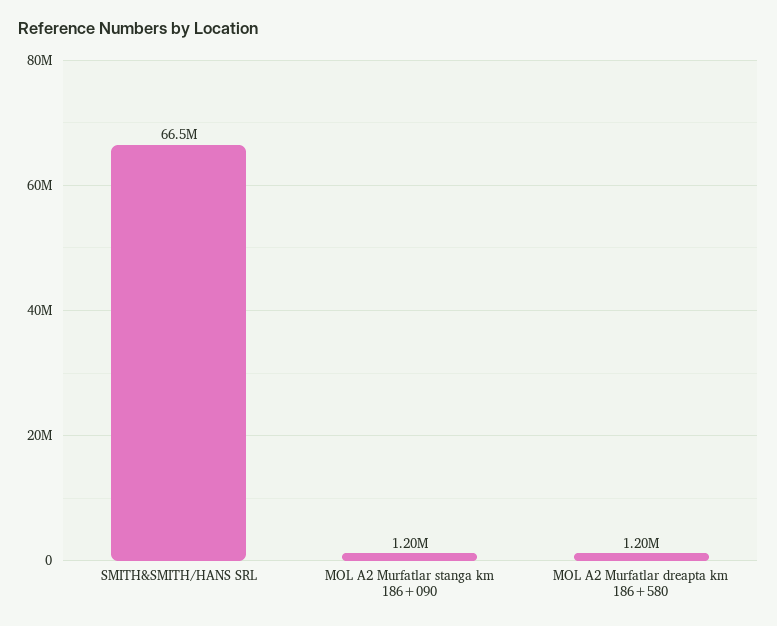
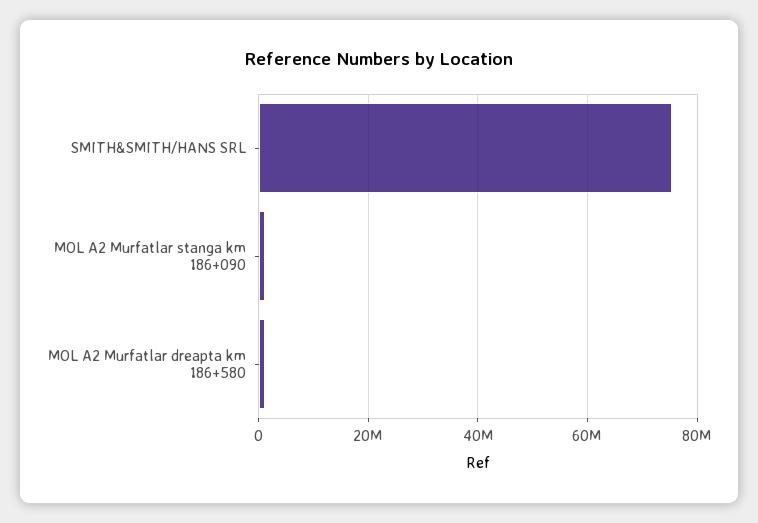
SMITH&SMITH/HANS SRL: 66500000 -> 76000000

